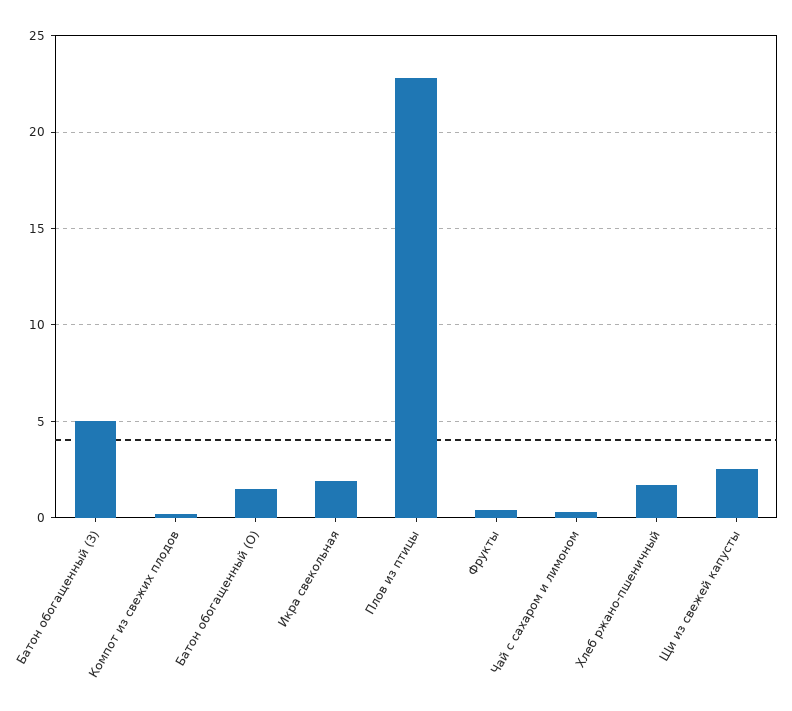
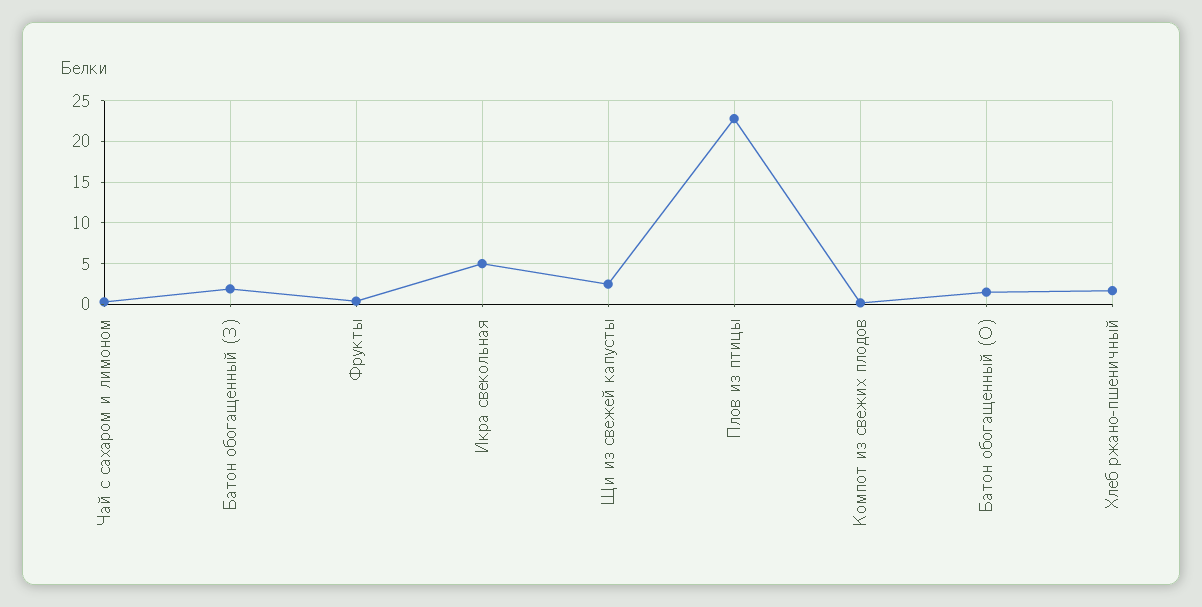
Батон обогащенный (З): 5 -> 2
Икра свекольная: 2 -> 5

